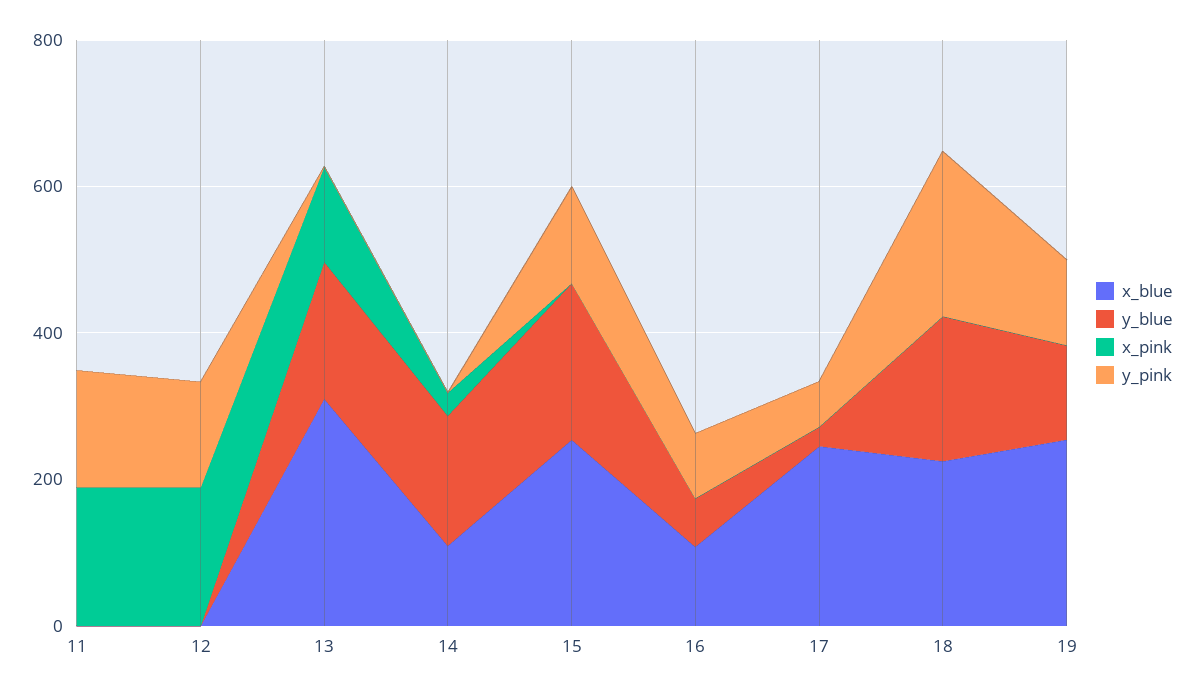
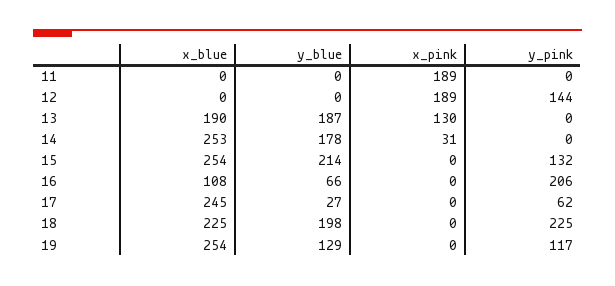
y_pink, 11: 150 -> 0
x_blue, 13: 300 -> 190
x_blue, 14: 100 -> 253
y_pink, 16: 100 -> 206

